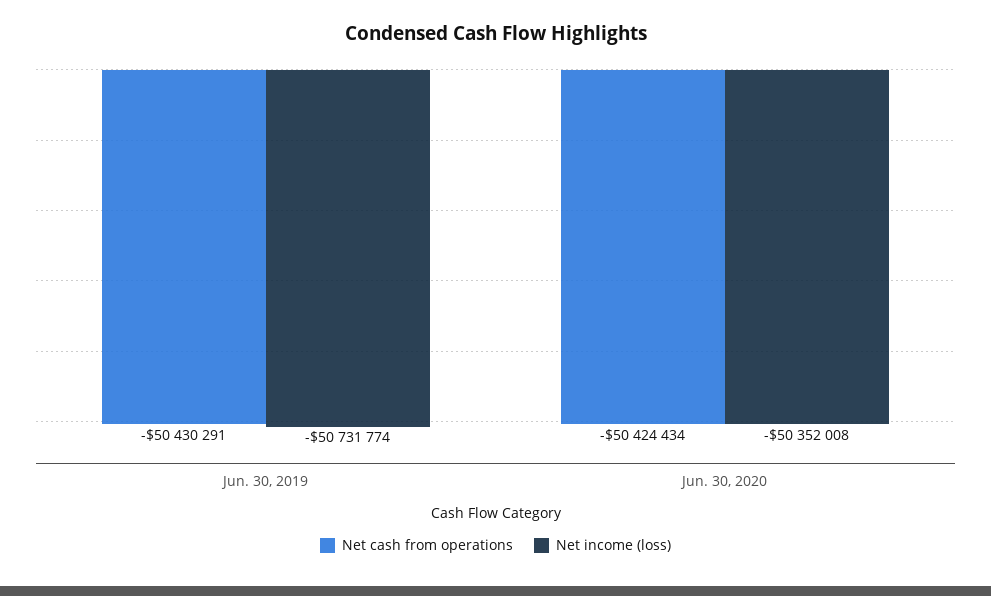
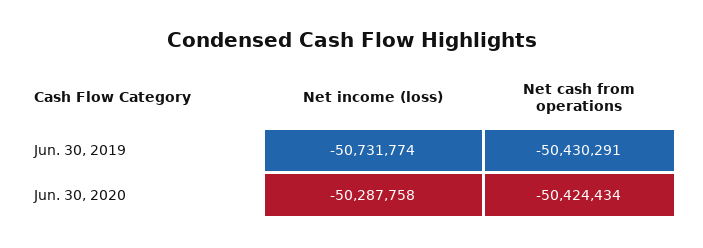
Net income (loss), Jun. 30, 2020: -50352008 -> -50287758

